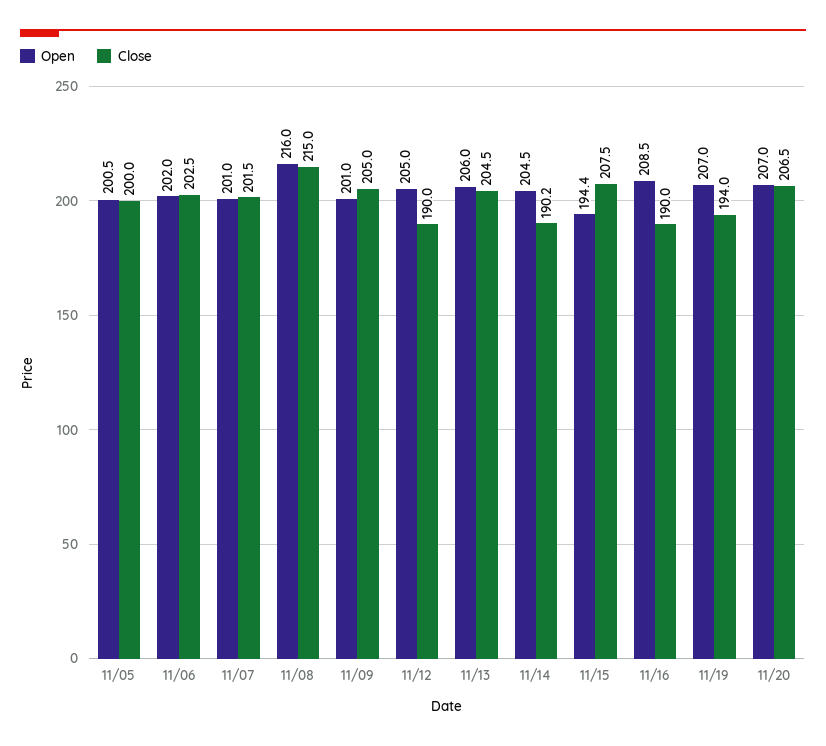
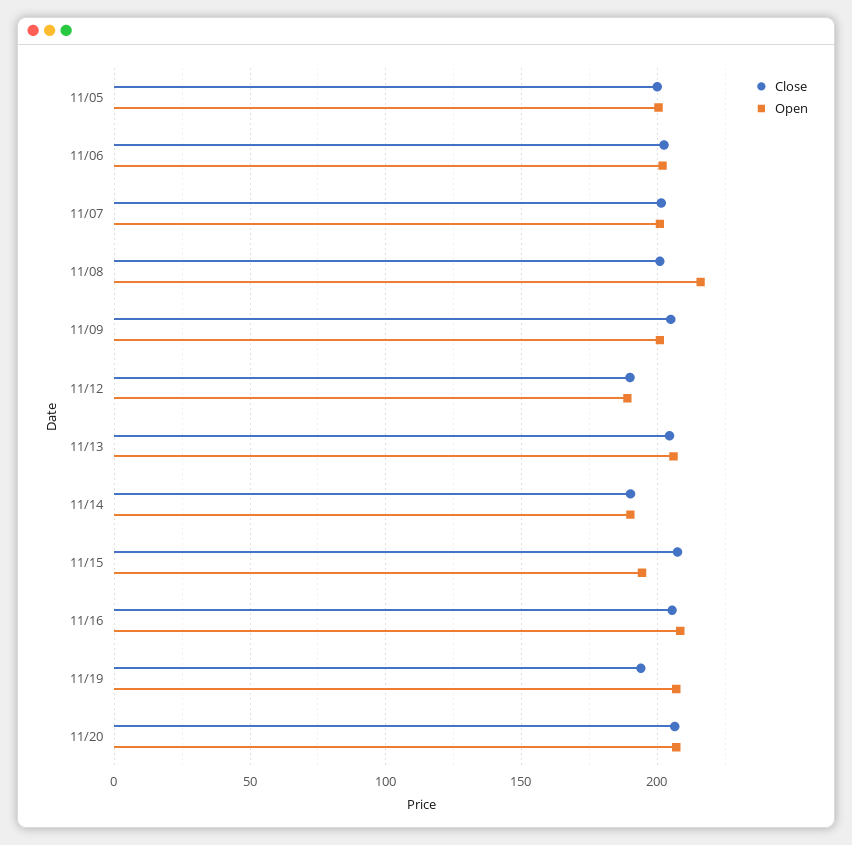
Close, 11/08: 215 -> 200
Open, 11/12: 205 -> 190
Open, 11/14: 204.5 -> 190
Close, 11/16: 190 -> 205

